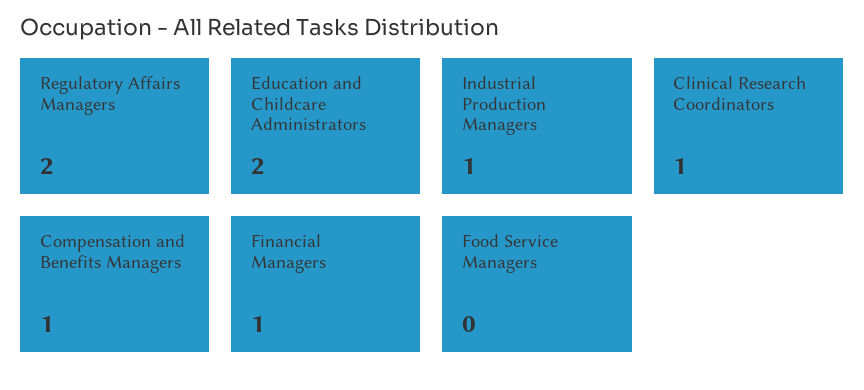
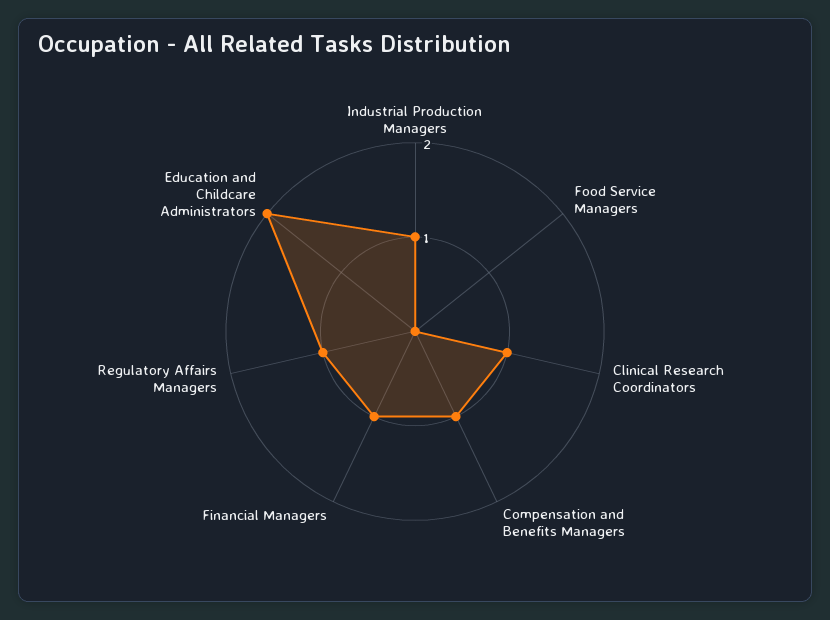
Regulatory Affairs Managers: 2 -> 1

